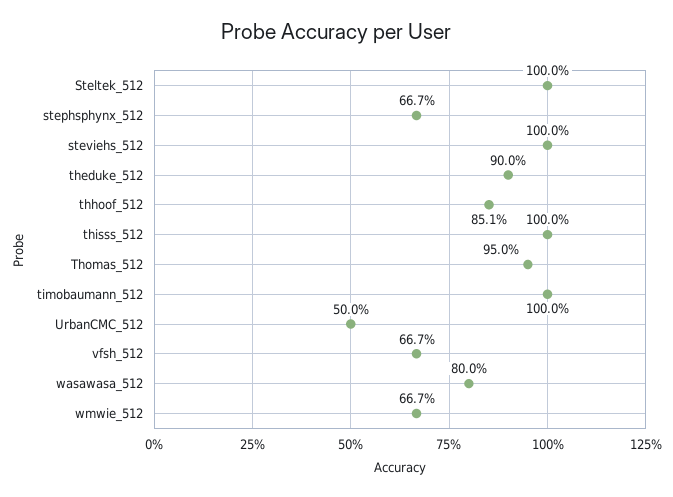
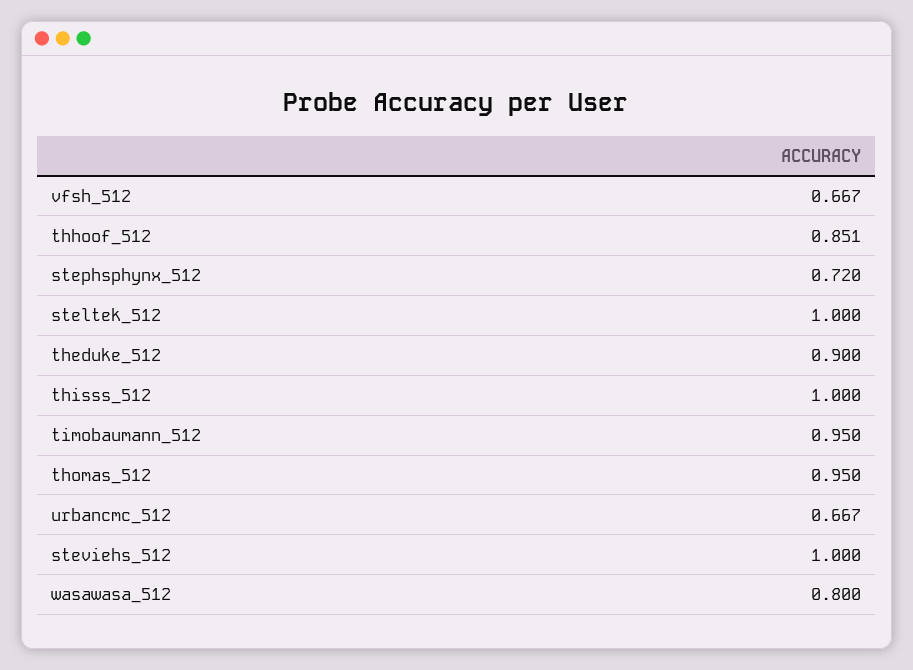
stephsphynx_512: 0.667 -> 0.72
timobaumann_512: 1 -> 0.95
UrbanCMC_512: 0.5 -> 0.667
wmwie_512: 0.667 -> none

